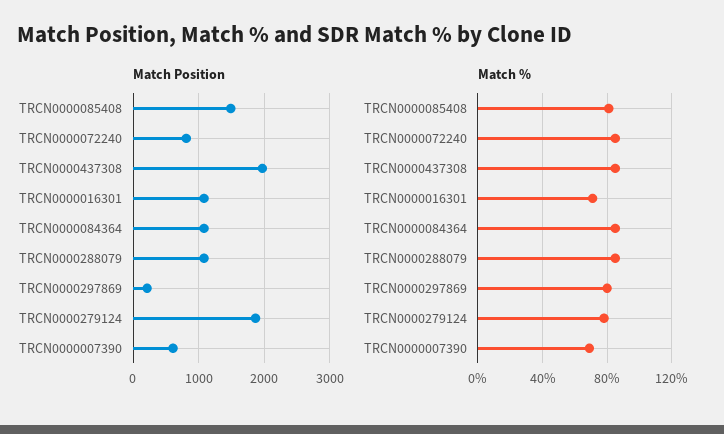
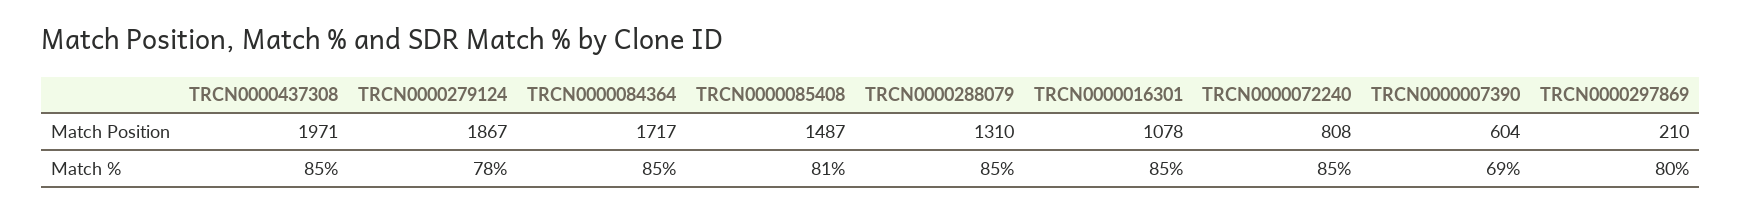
Match Position, TRCN0000084364: 1100 -> 1717
Match Position, TRCN0000288079: 1100 -> 1310
Match %, TRCN0000016301: 70 -> 85

